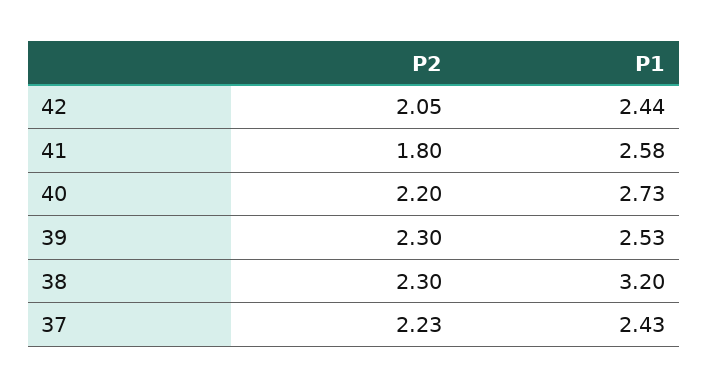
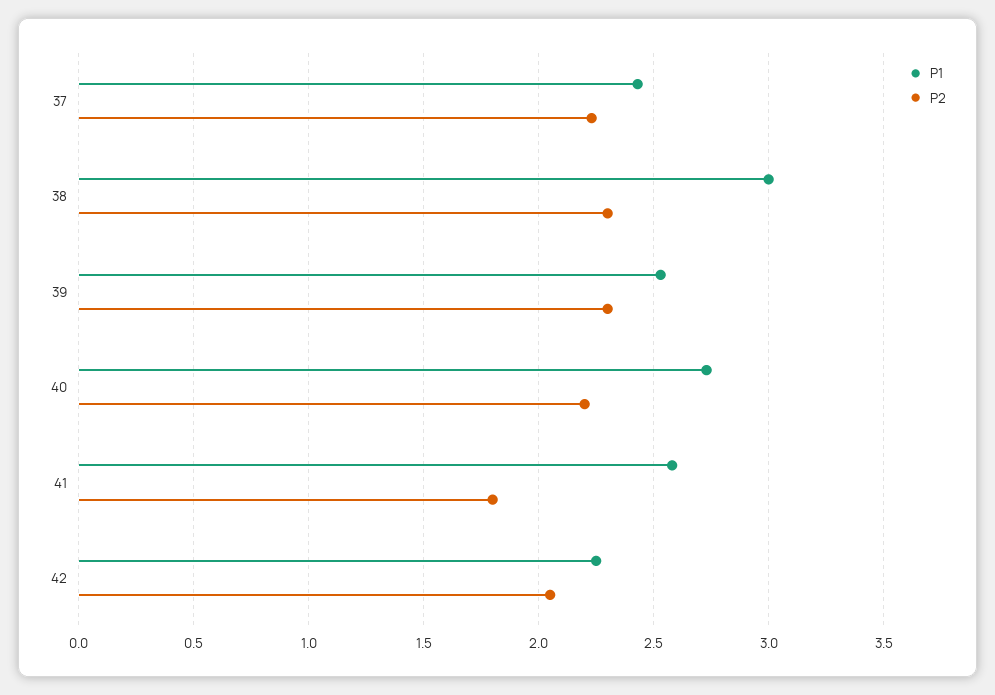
P1, 42: 2.44 -> 2.25
P1, 38: 3.2 -> 3

